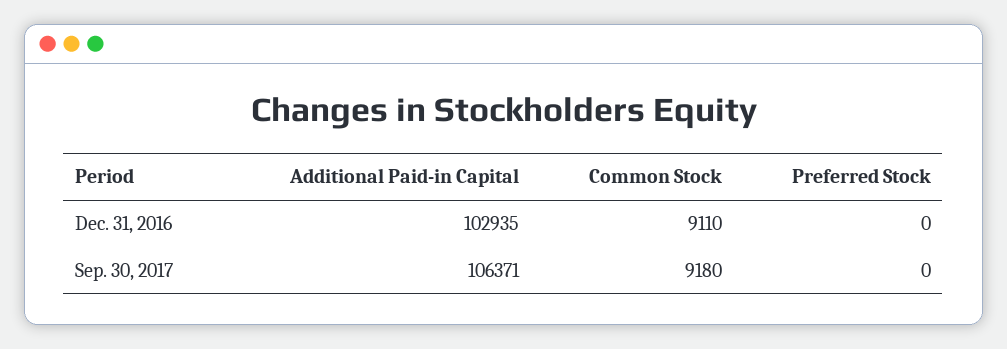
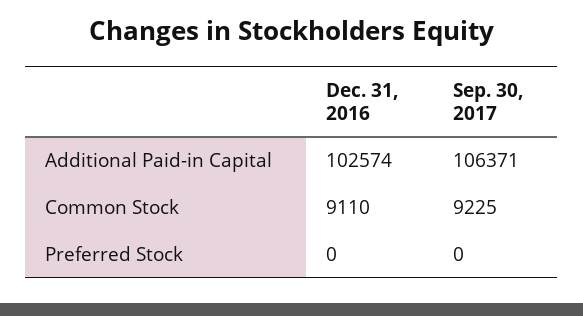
Additional Paid-in Capital, Dec. 31, 2016: 102935 -> 102574
Common Stock, Sep. 30, 2017: 9180 -> 9225

